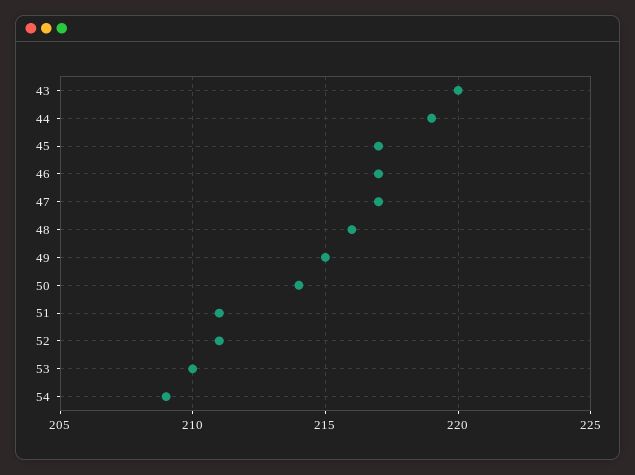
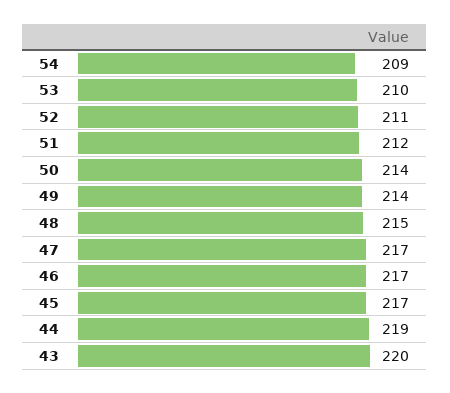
48: 216 -> 215
49: 215 -> 214
51: 211 -> 212

